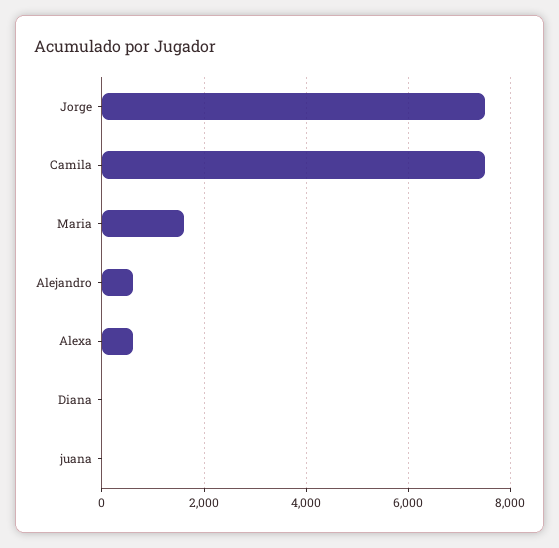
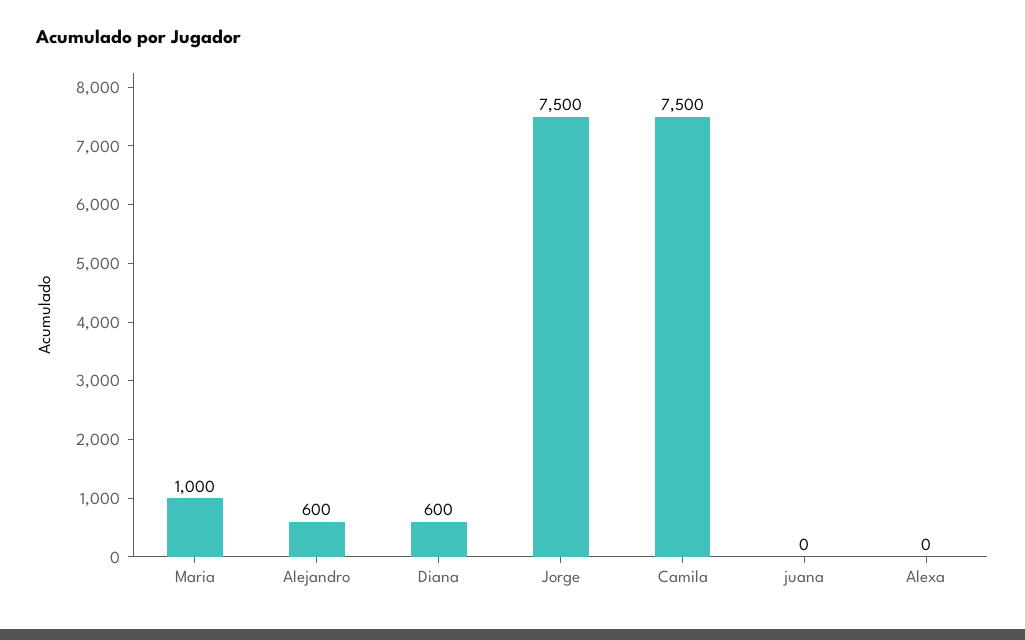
Maria: 1600 -> 1000
Alexa: 600 -> 0
Diana: 0 -> 600

